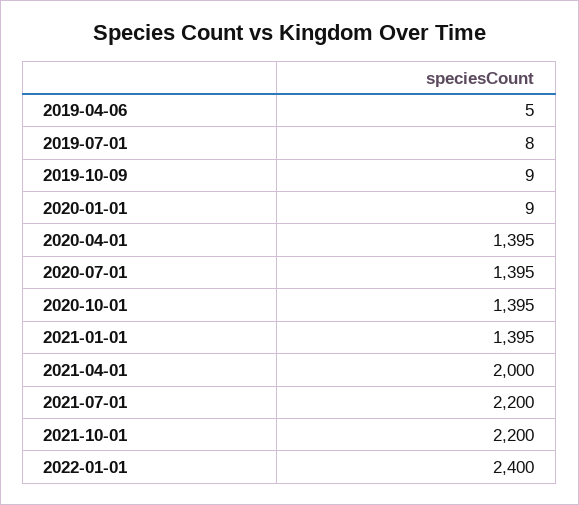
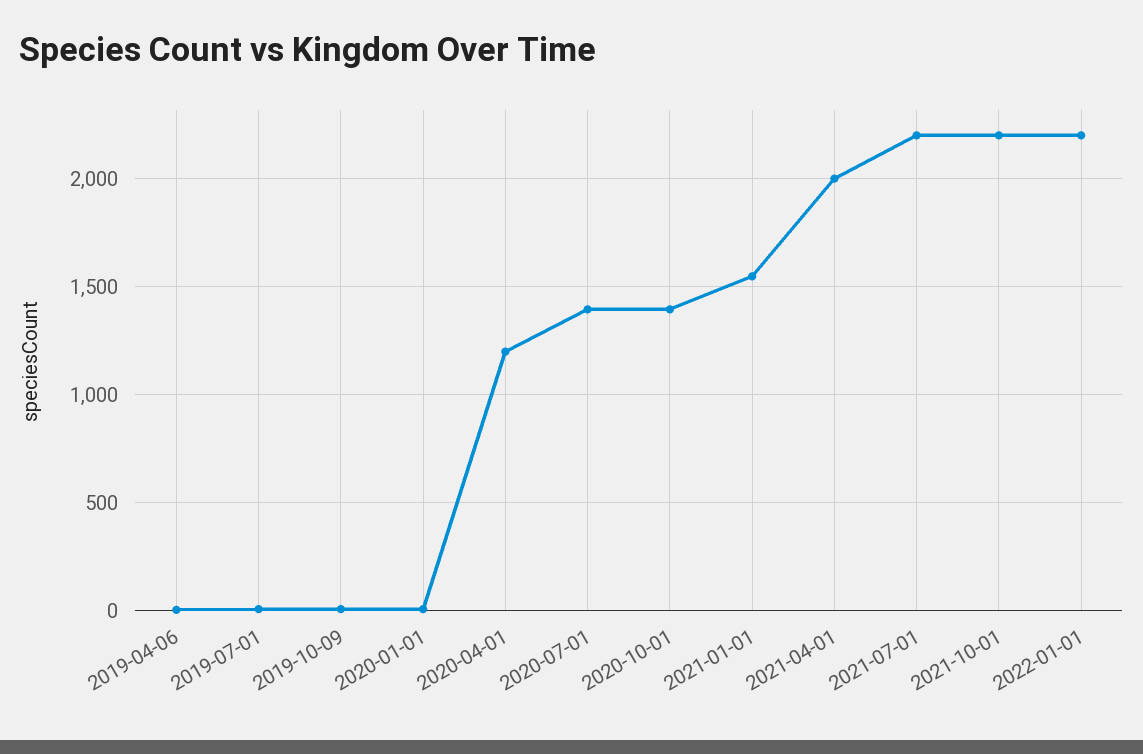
2020-04-01: 1395 -> 1200
2021-01-01: 1395 -> 1550
2022-01-01: 2400 -> 2200

